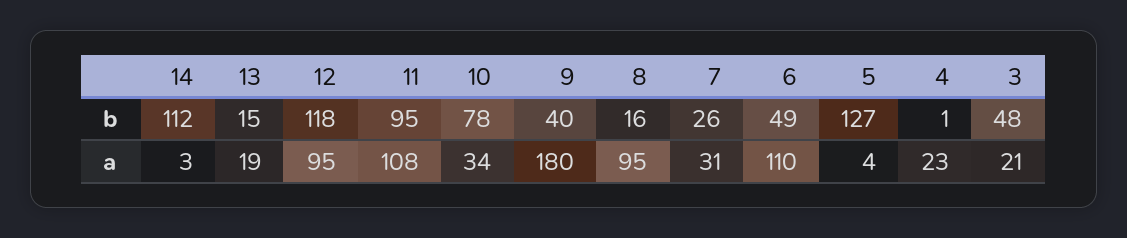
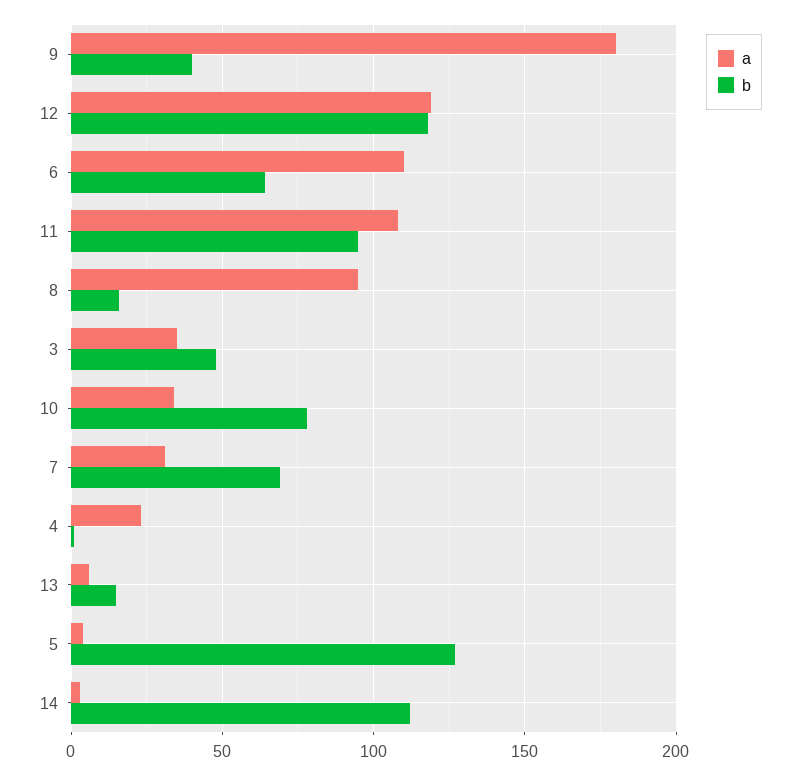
b, 7: 26 -> 70
b, 6: 49 -> 65
a, 13: 19 -> 5
a, 12: 95 -> 120
a, 3: 21 -> 35

